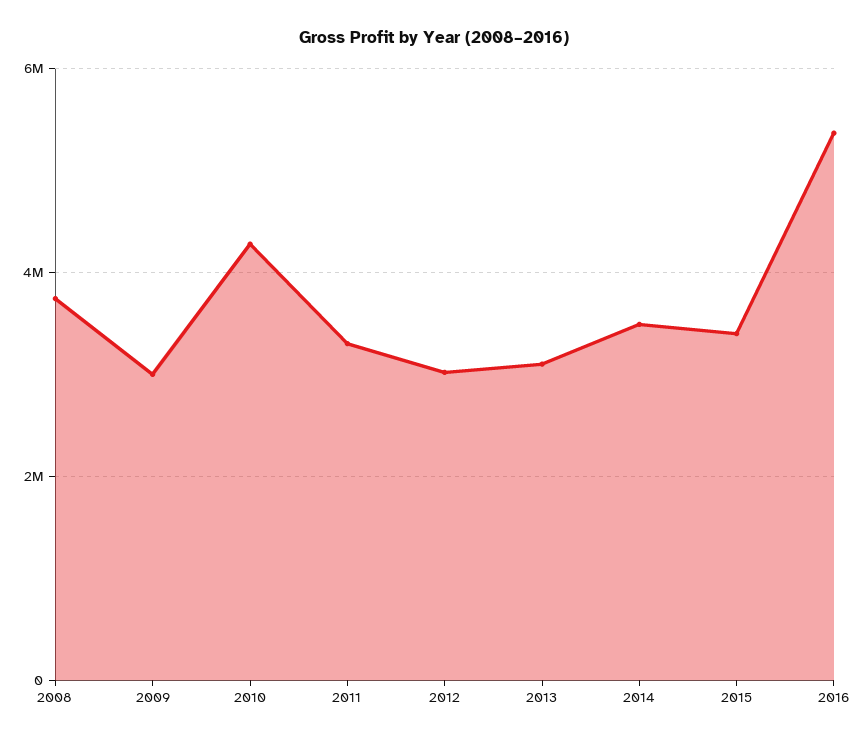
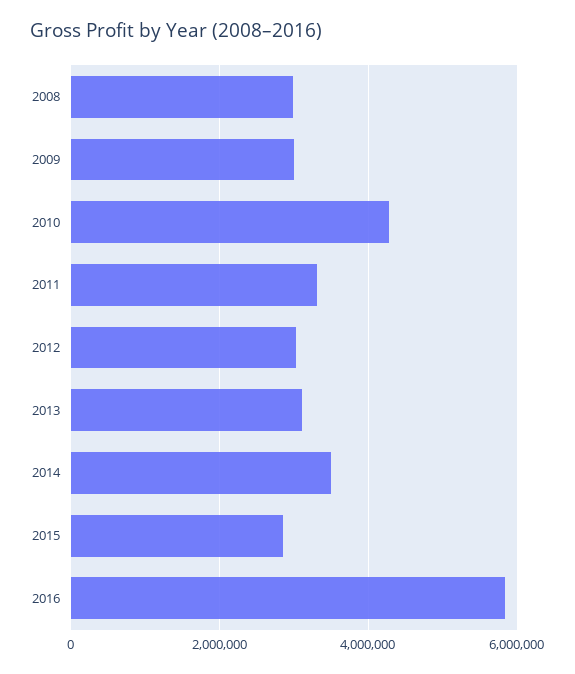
2008: 3800000 -> 3000000
2015: 3400000 -> 2800000
2016: 5400000 -> 5800000

